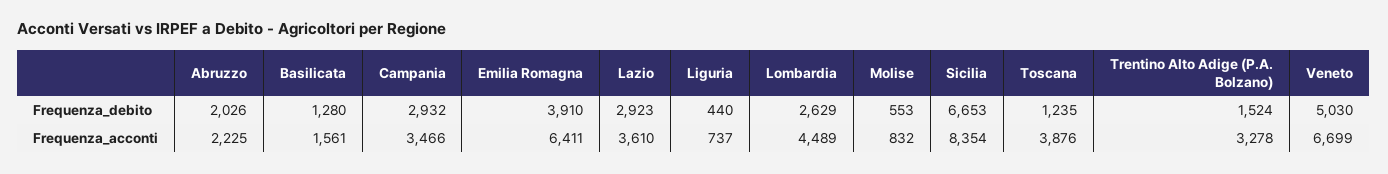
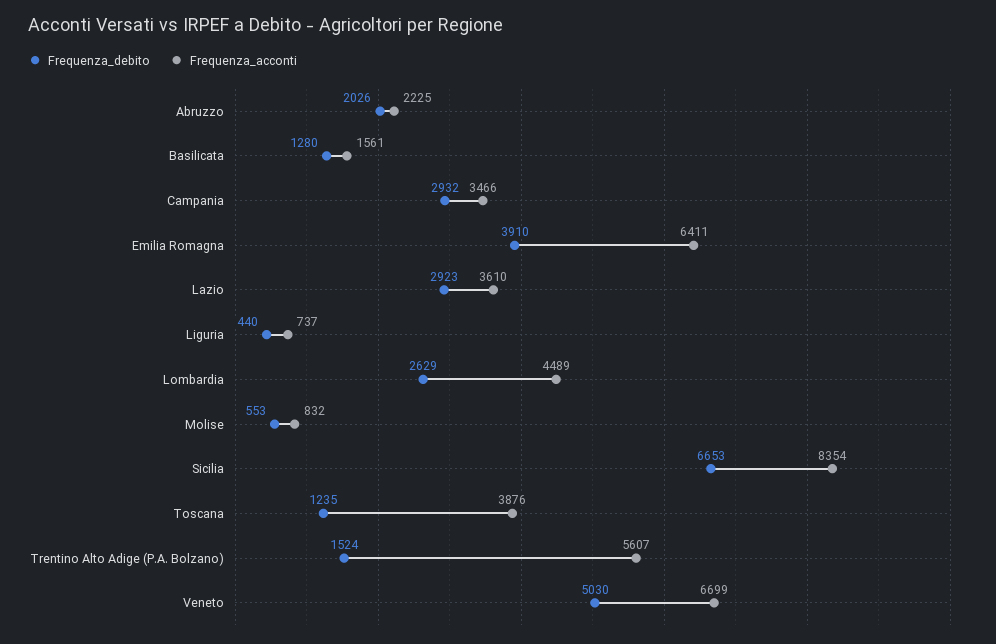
Frequenza_acconti, Trentino Alto Adige (P.A. Bolzano): 3278 -> 5607

